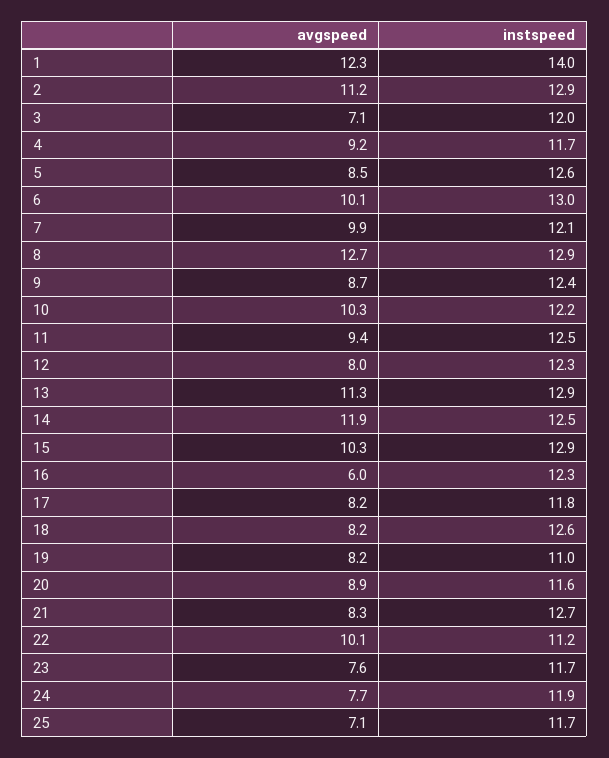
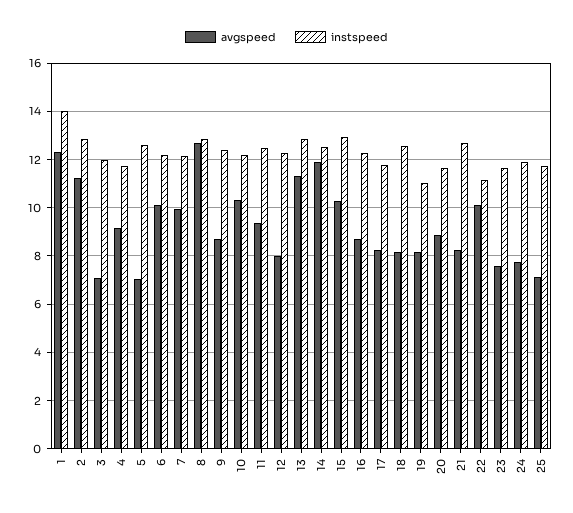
avgspeed, 5: 8.5 -> 7
instspeed, 6: 13 -> 12.25
avgspeed, 16: 6 -> 8.75

